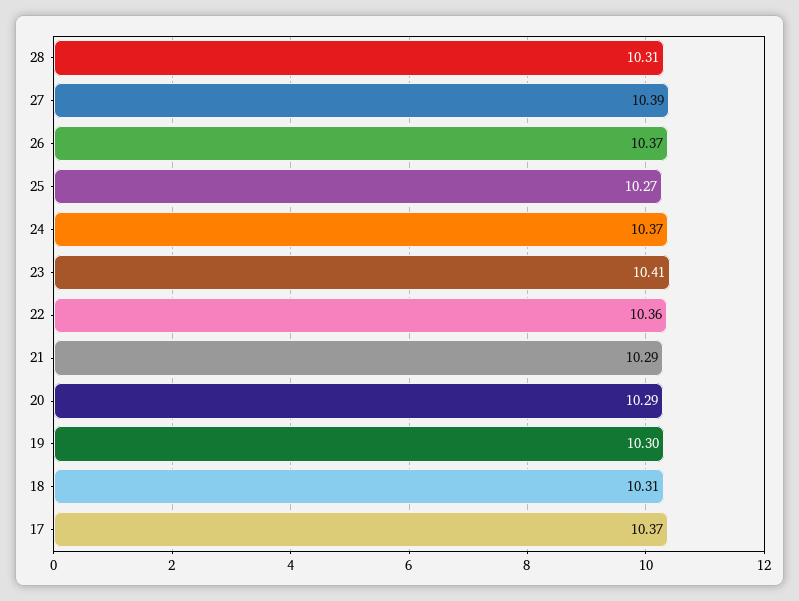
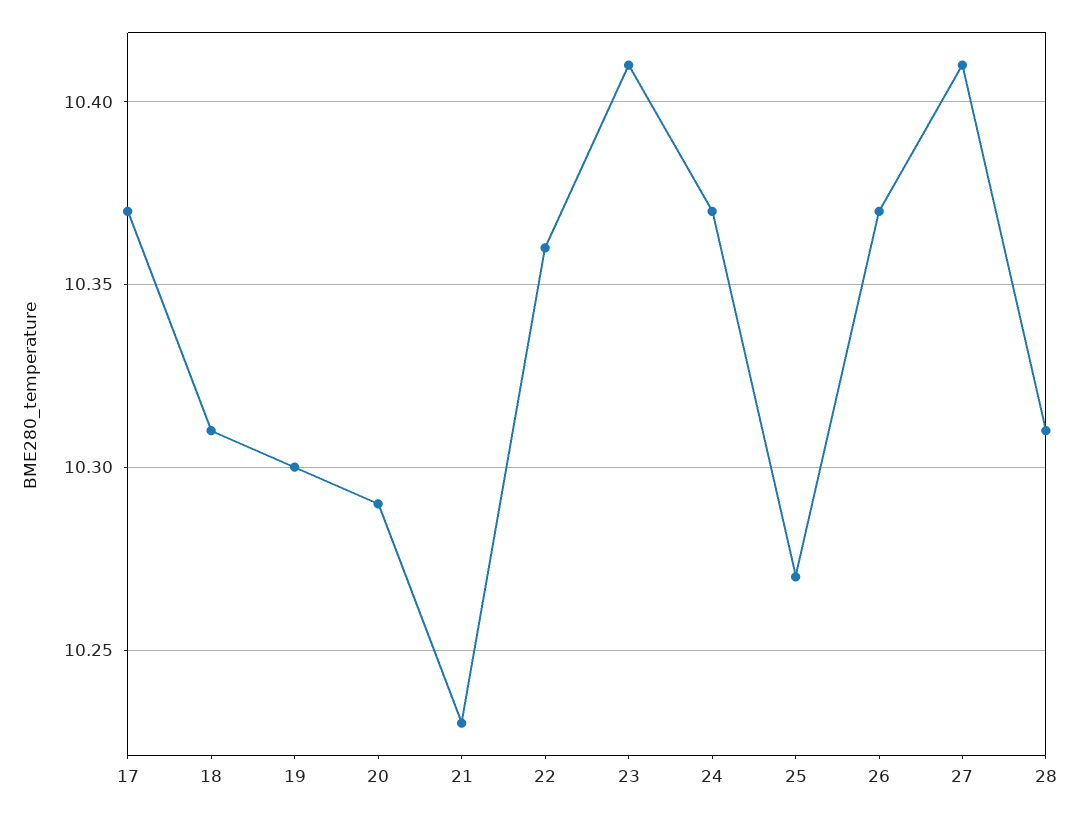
27: 10.39 -> 10.41
21: 10.29 -> 10.23

